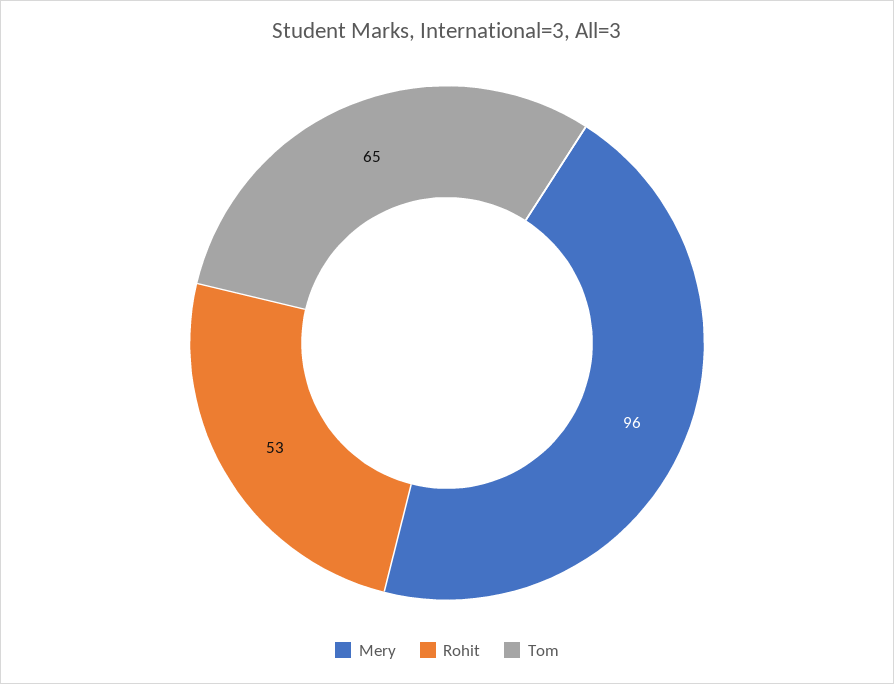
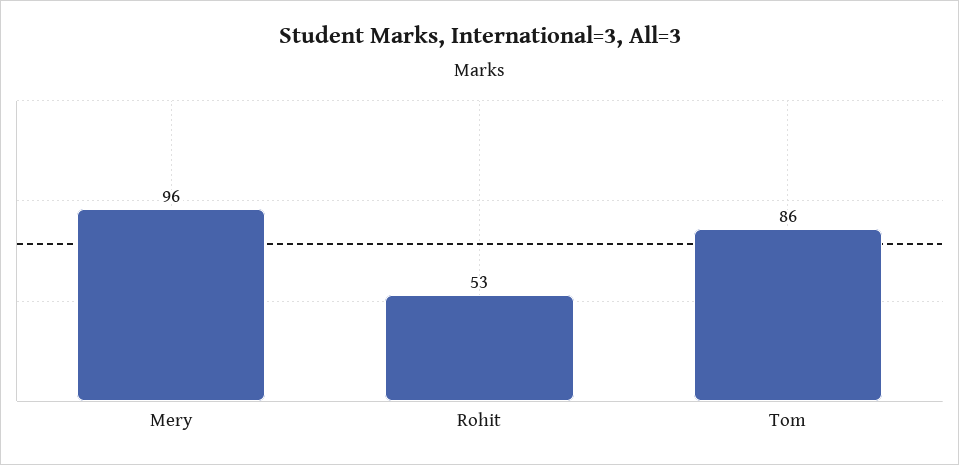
Tom: 65 -> 86

